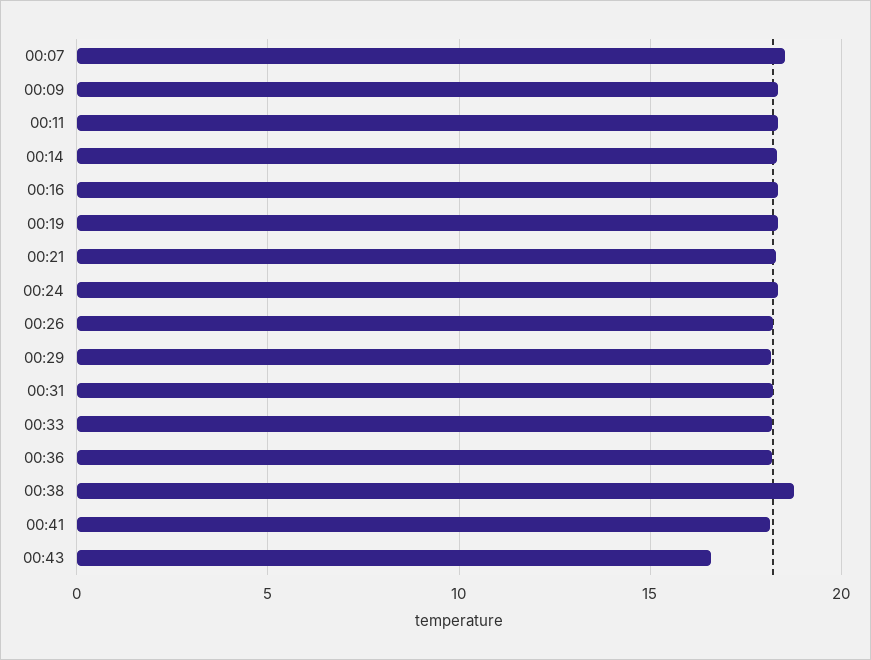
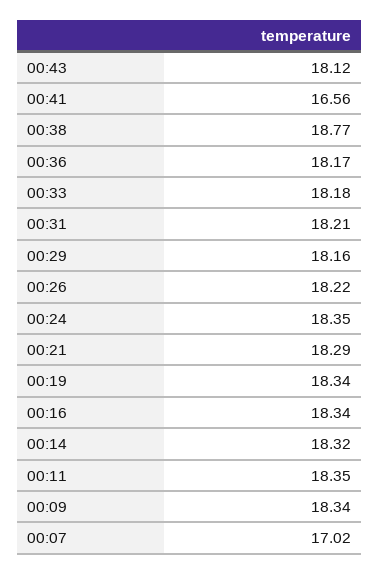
00:07: 18.5 -> 17.02
00:41: 18 -> 16.56
00:43: 16.5 -> 18.12

